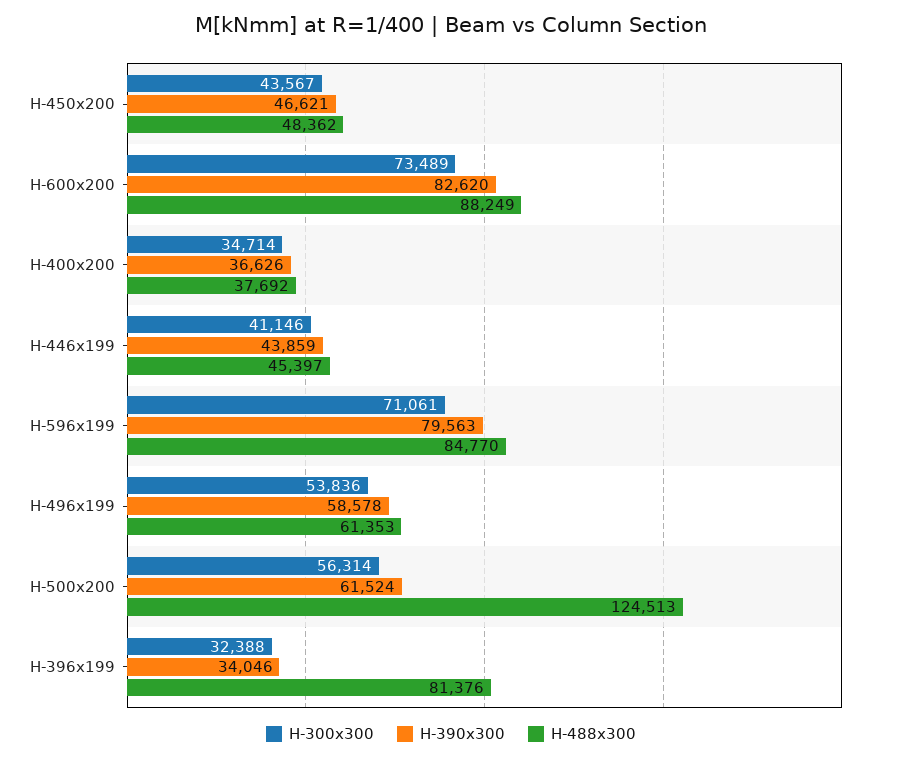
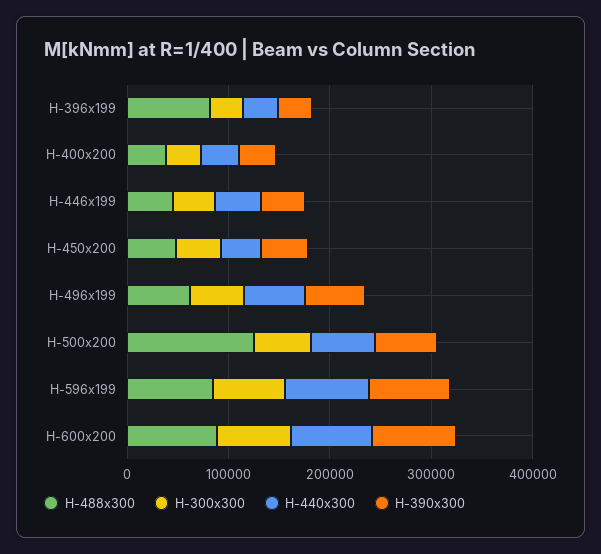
H-440x300, H-396x199: none -> 40000
H-440x300, H-400x200: none -> 40000
H-440x300, H-446x199: none -> 40000
H-440x300, H-450x200: none -> 40000
H-440x300, H-496x199: none -> 60000
H-440x300, H-500x200: none -> 60000
H-440x300, H-596x199: none -> 80000
H-440x300, H-600x200: none -> 80000

